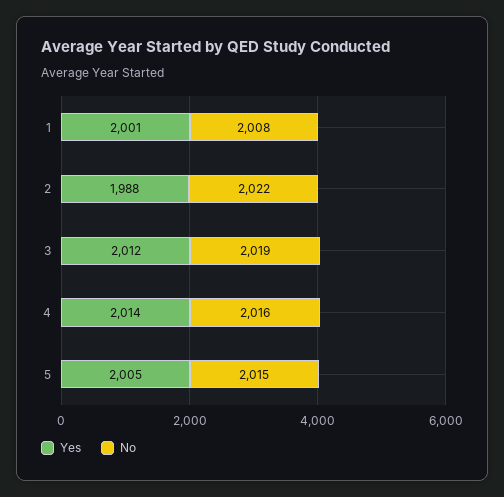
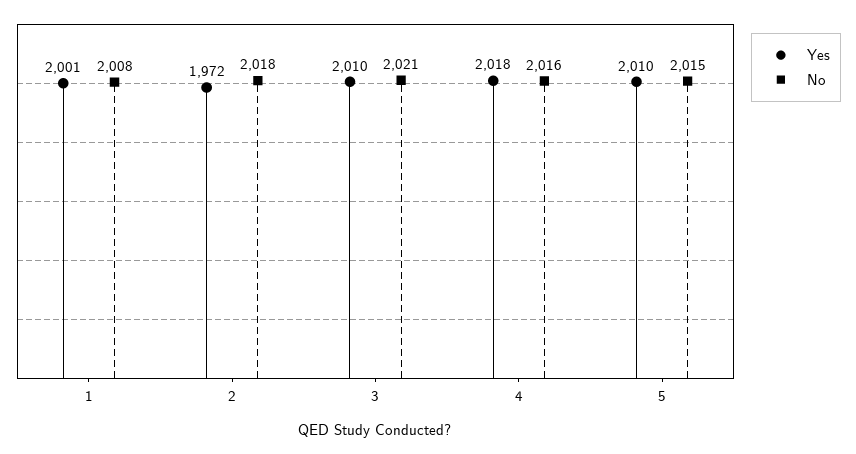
Yes, 2: 1988 -> 1972
No, 2: 2022 -> 2018
Yes, 3: 2012 -> 2010
No, 3: 2019 -> 2021
Yes, 4: 2014 -> 2018
Yes, 5: 2005 -> 2010

